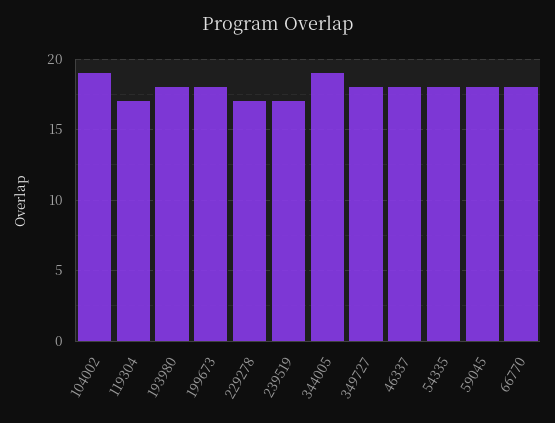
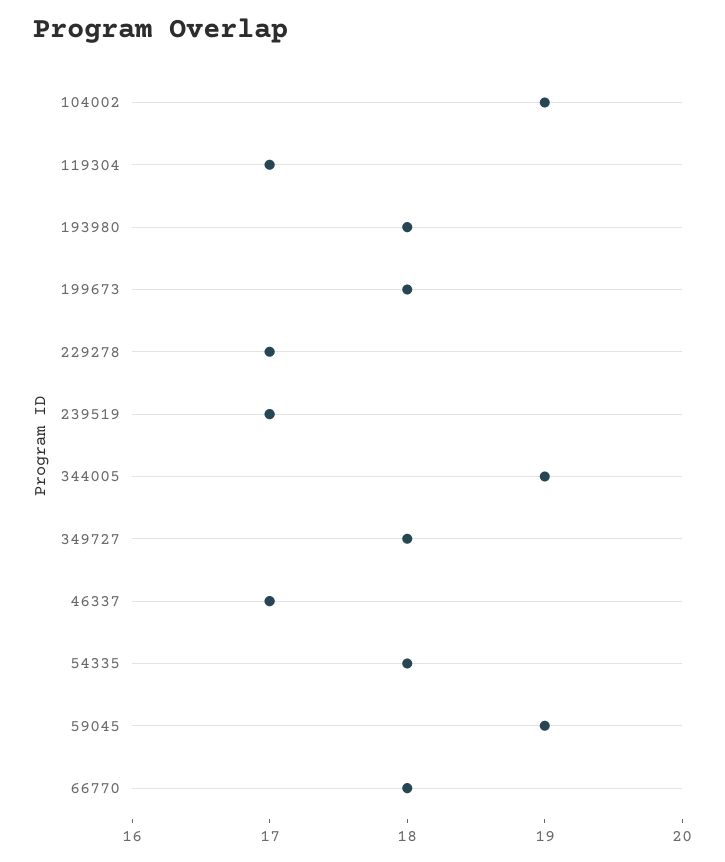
46337: 18 -> 17
59045: 18 -> 19

